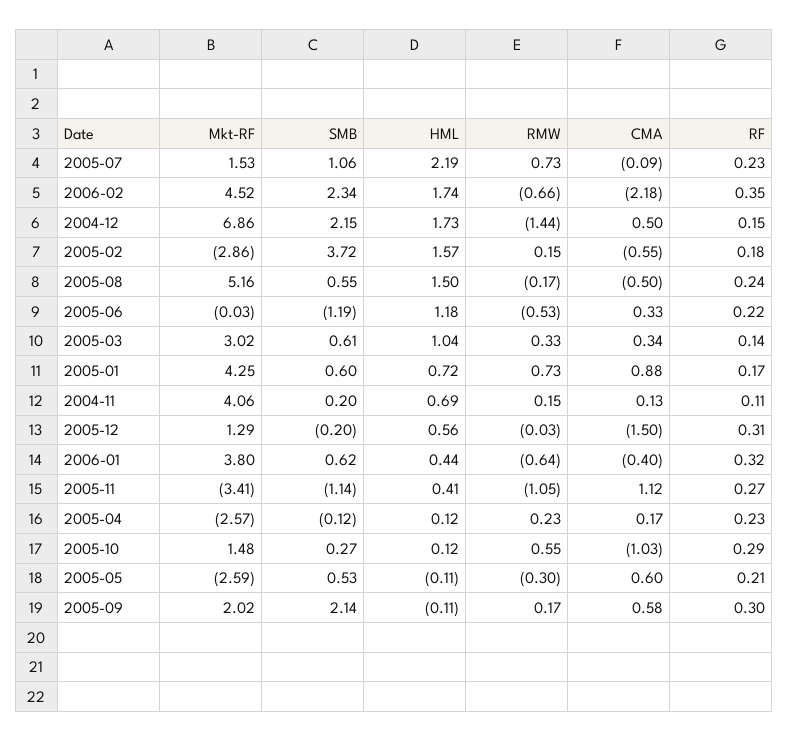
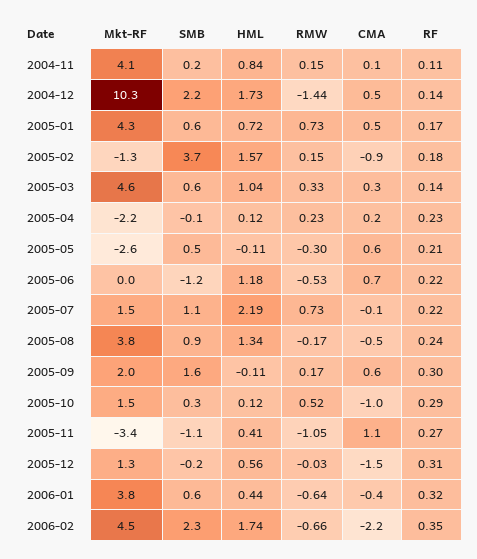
RF, 2005-07: 0.23 -> 0.22
Mkt-RF, 2004-12: 6.86 -> 10.3
RF, 2004-12: 0.15 -> 0.14
Mkt-RF, 2005-02: -2.86 -> -1.3
CMA, 2005-02: -0.55 -> -0.9
Mkt-RF, 2005-08: 5.16 -> 3.8
SMB, 2005-08: 0.55 -> 0.9
HML, 2005-08: 1.5 -> 1.34
CMA, 2005-06: 0.33 -> 0.7
Mkt-RF, 2005-03: 3.02 -> 4.6
CMA, 2005-01: 0.88 -> 0.5
HML, 2004-11: 0.69 -> 0.84
Mkt-RF, 2005-04: -2.57 -> -2.2
RMW, 2005-10: 0.55 -> 0.52
SMB, 2005-09: 2.14 -> 1.6

